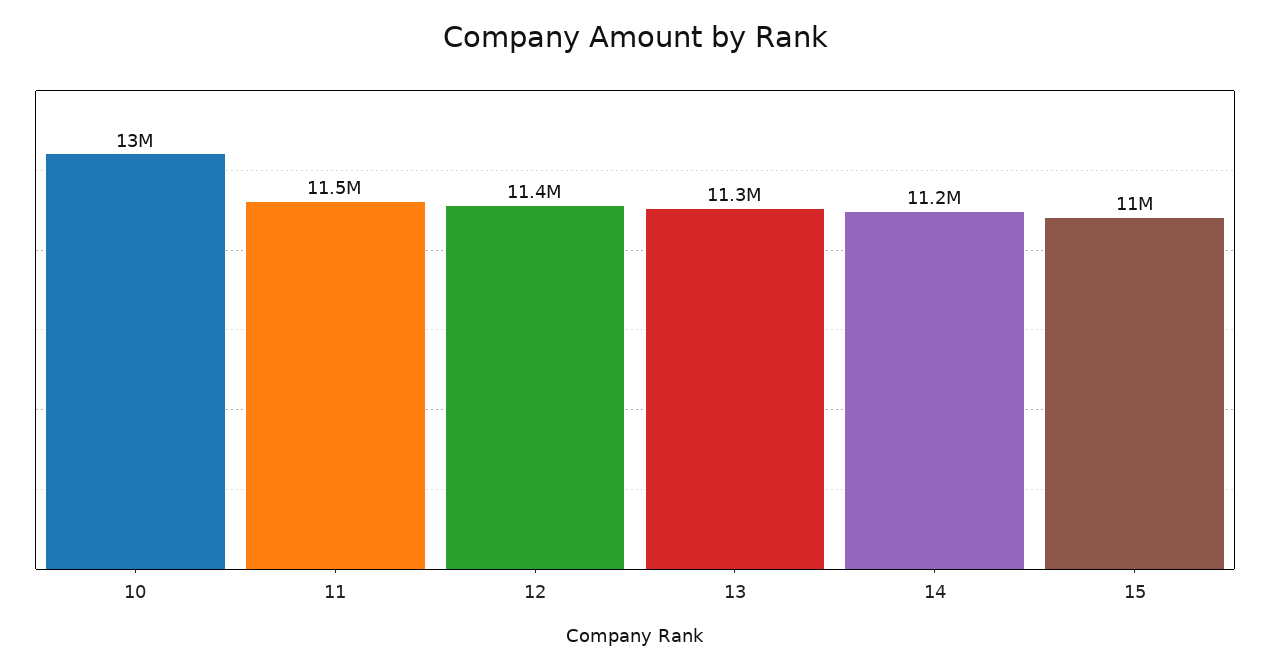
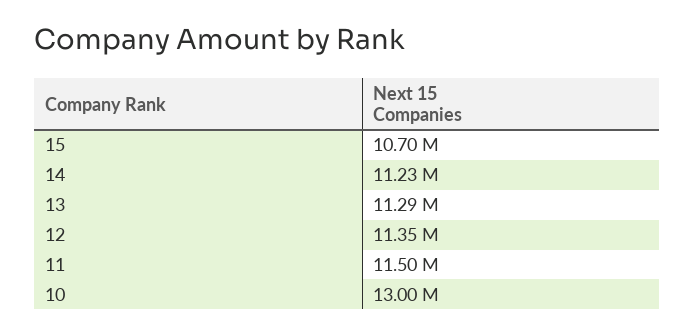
15: 11000000 -> 10700000

